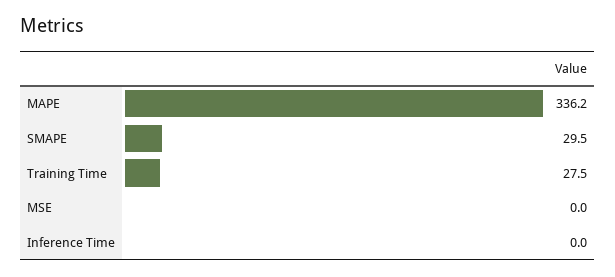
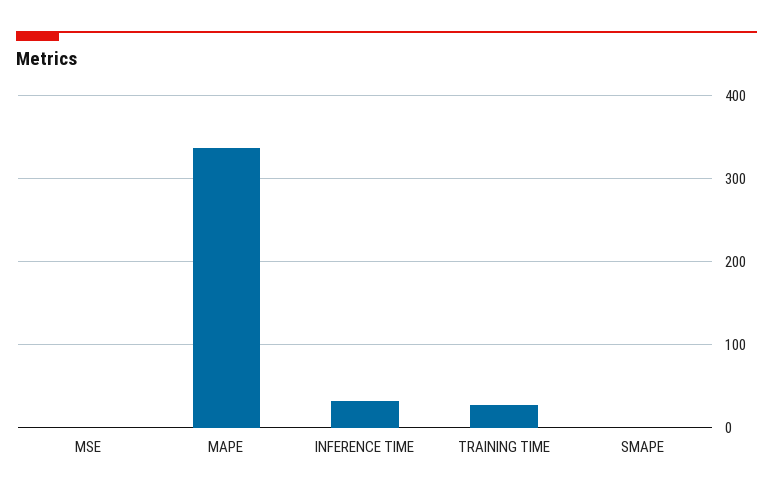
SMAPE: 29.5 -> 0
Inference Time: 0 -> 30

